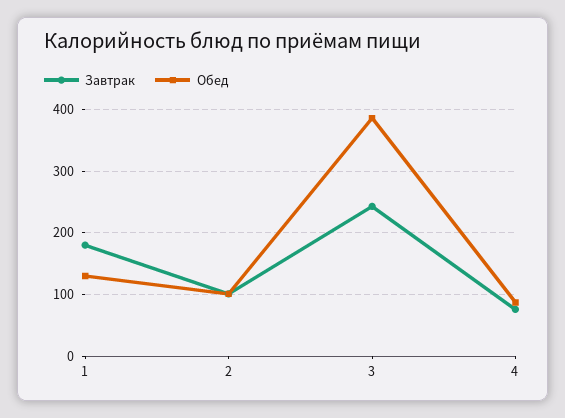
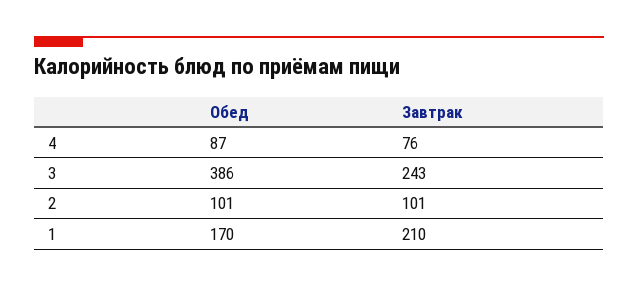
Завтрак, 1: 180 -> 210
Обед, 1: 130 -> 170

